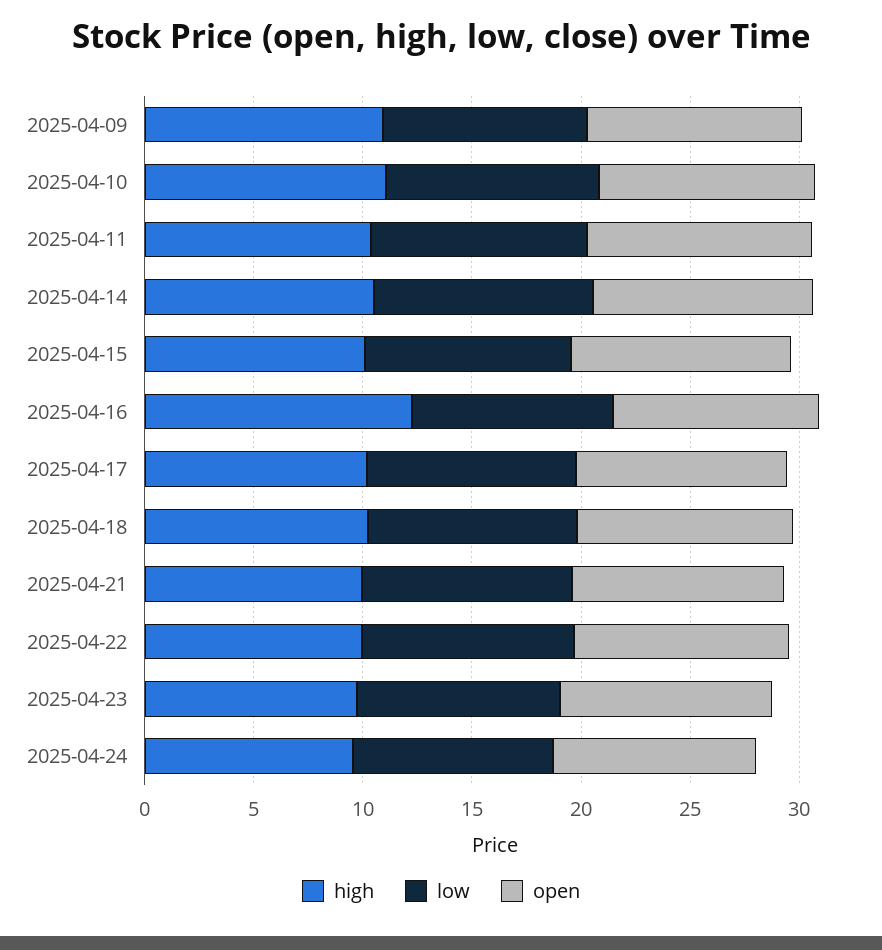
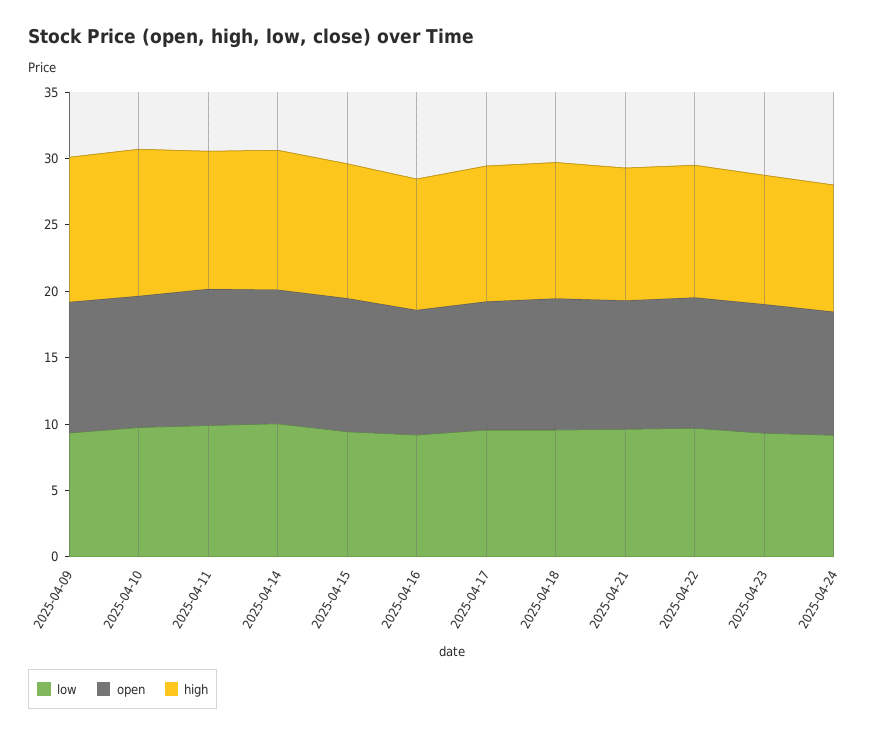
high, 2025-04-16: 12 -> 10

